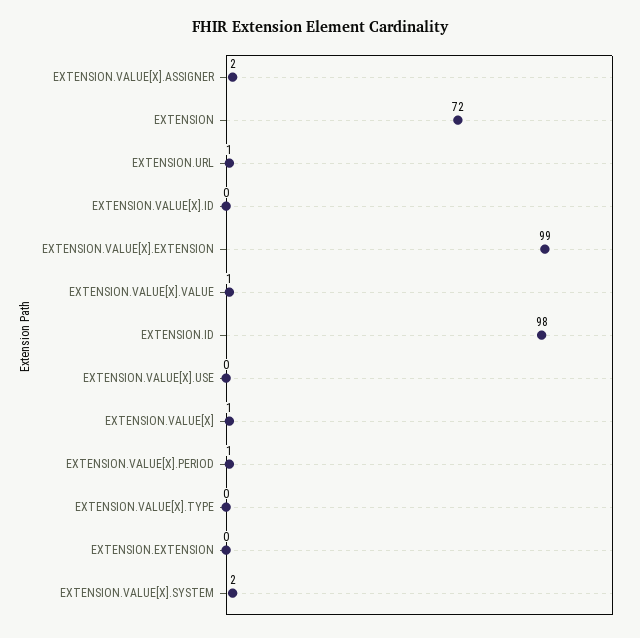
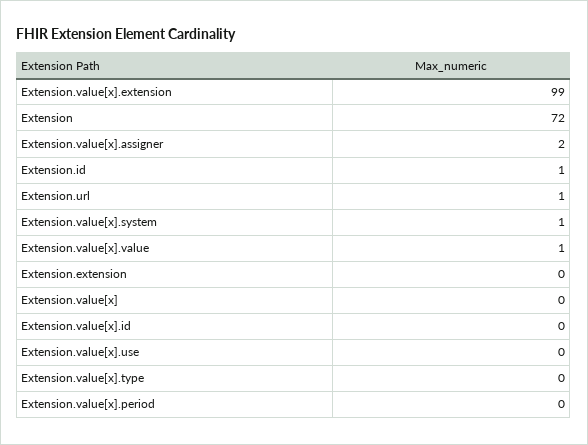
EXTENSION.ID: 98 -> 1
EXTENSION.VALUE[X]: 1 -> 0
EXTENSION.VALUE[X].PERIOD: 1 -> 0
EXTENSION.VALUE[X].SYSTEM: 2 -> 1

